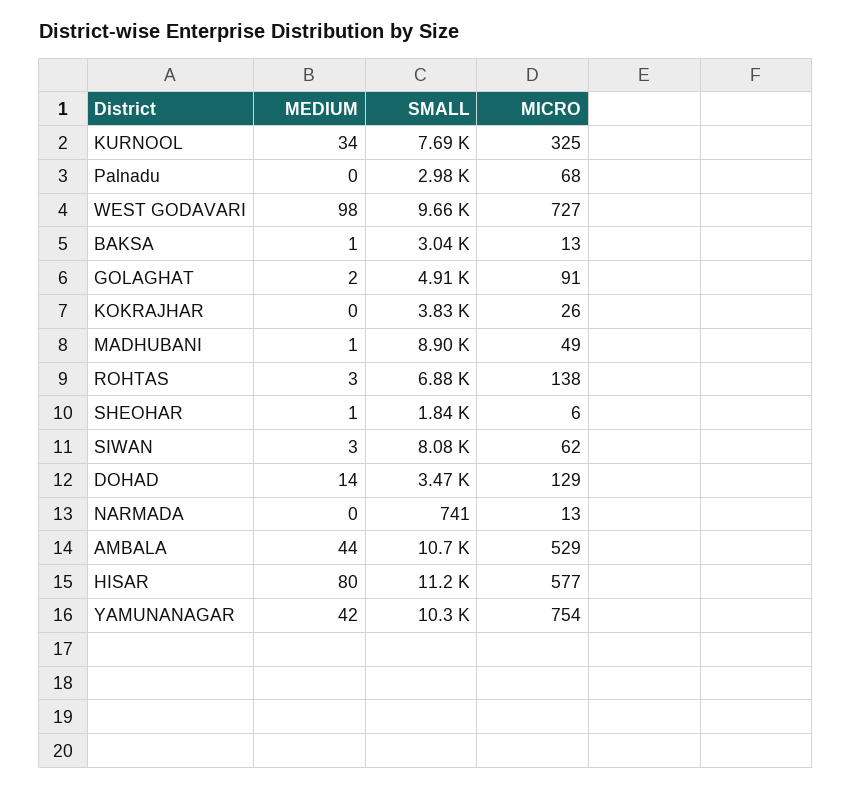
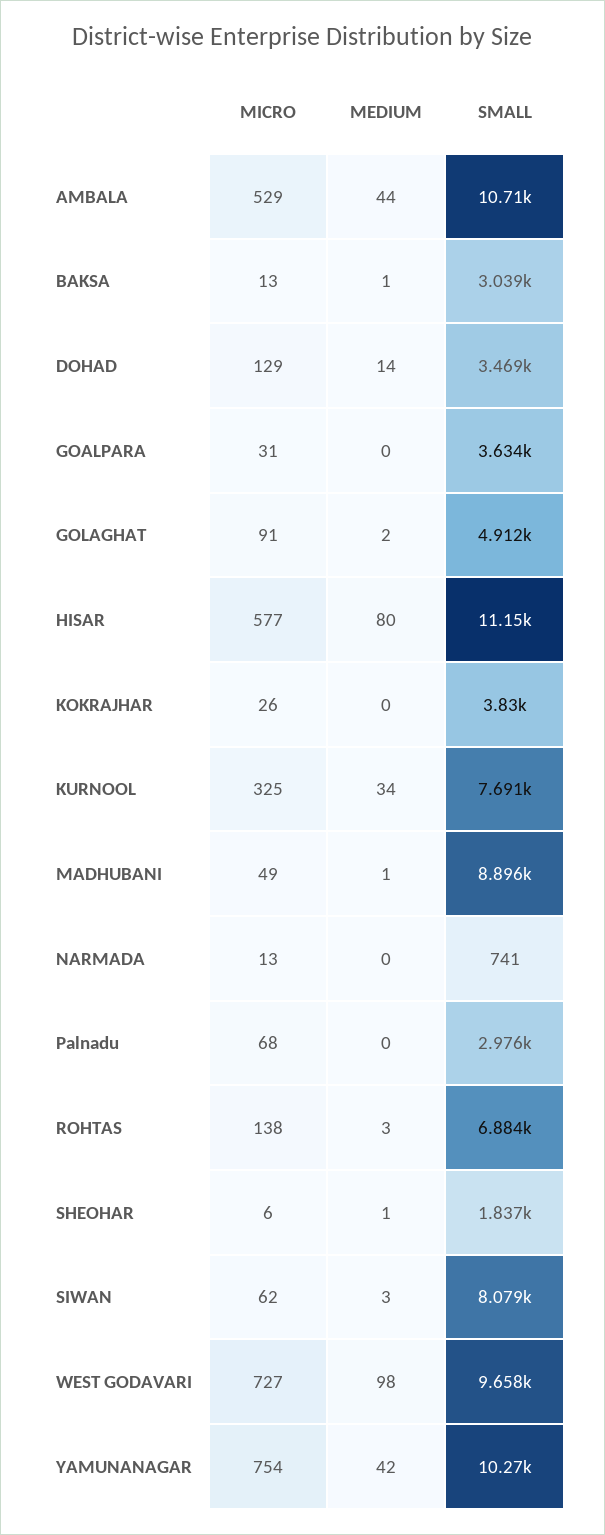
MICRO, GOALPARA: none -> 31
MEDIUM, GOALPARA: none -> 0
SMALL, GOALPARA: none -> 3634

